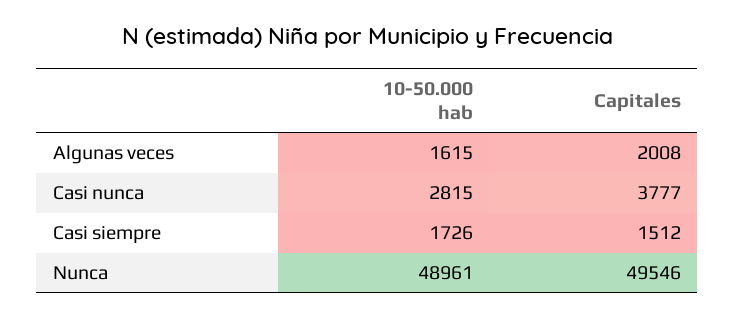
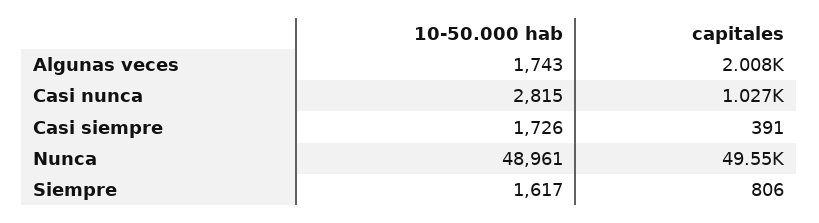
10-50.000 hab, Algunas veces: 1615 -> 1743
Capitales, Casi nunca: 3777 -> 1027
Capitales, Casi siempre: 1512 -> 391
10-50.000 hab, Siempre: none -> 1617
Capitales, Siempre: none -> 806

